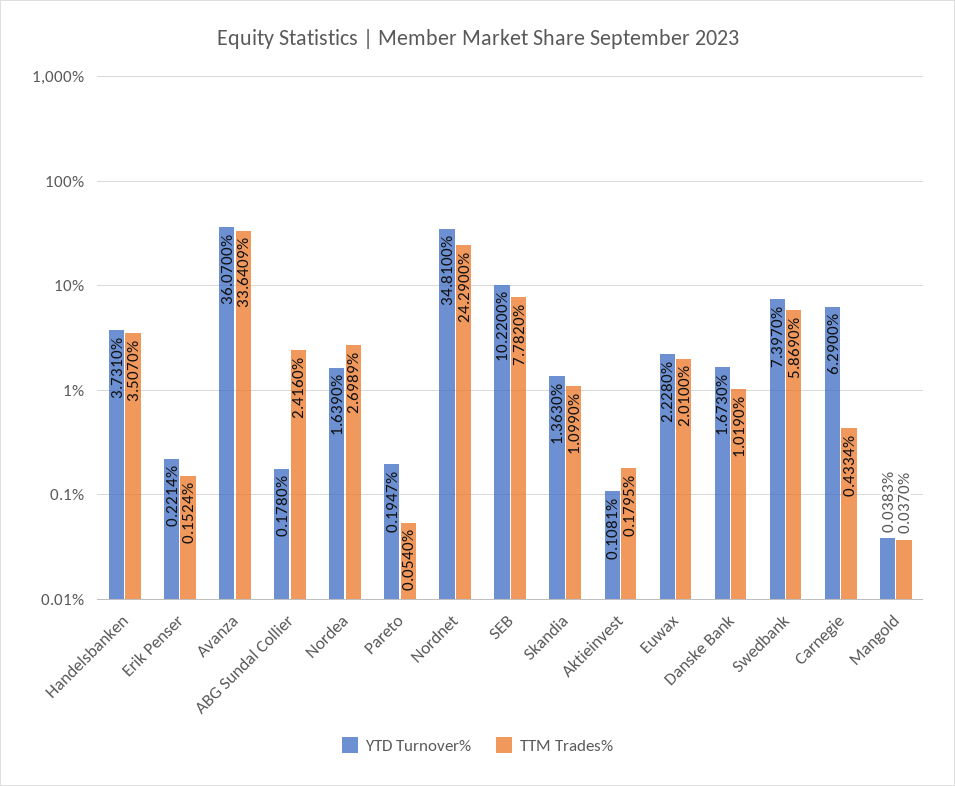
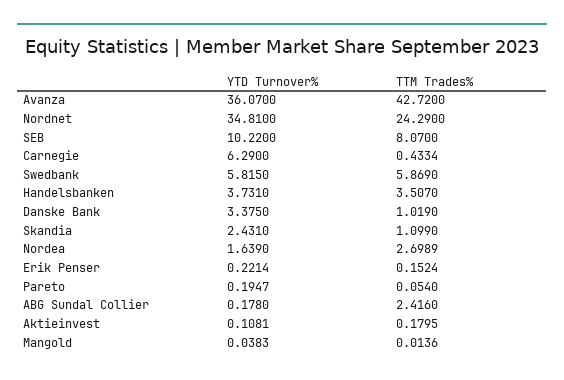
TTM Trades%, Avanza: 33.6409 -> 42.72
TTM Trades%, SEB: 7.782 -> 8.07
YTD Turnover%, Skandia: 1.363 -> 2.431
YTD Turnover%, Euwax: 2.228 -> none
TTM Trades%, Euwax: 2.01 -> none
YTD Turnover%, Danske Bank: 1.673 -> 3.375
YTD Turnover%, Swedbank: 7.397 -> 5.815
TTM Trades%, Mangold: 0.037 -> 0.0136

